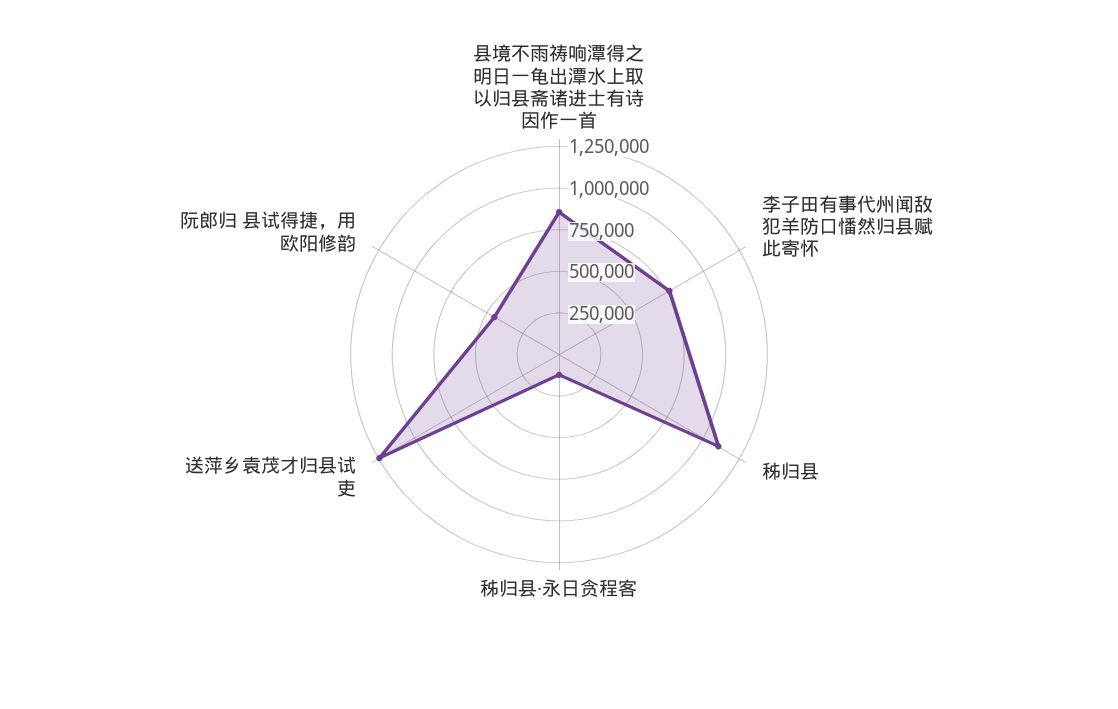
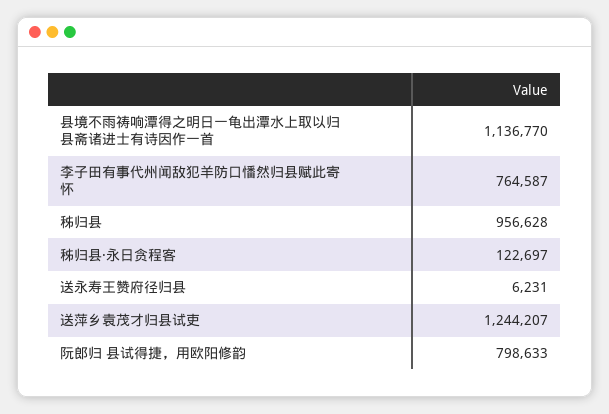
县境不雨祷响潭得之明日一龟出潭水上取以归县斋诸进士有诗因作一首: 850000 -> 1136770
秭归县: 1100000 -> 956628
阮郎归 县试得捷，用欧阳修韵: 450000 -> 798633
送永寿王赞府径归县: none -> 6231

